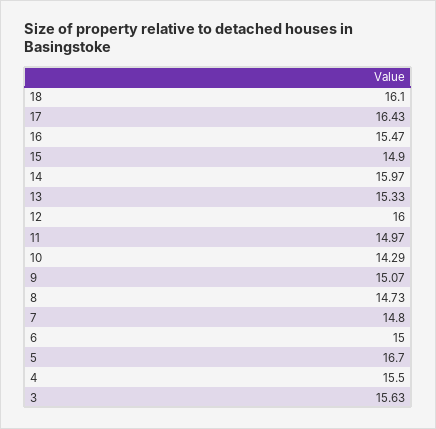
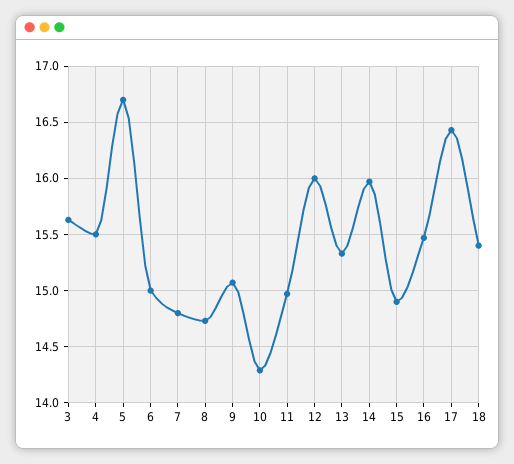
18: 16.1 -> 15.4

